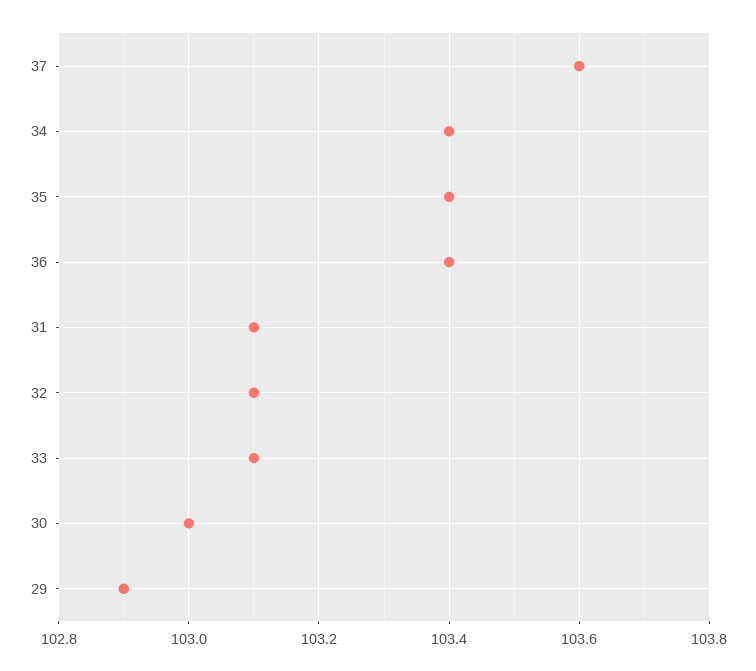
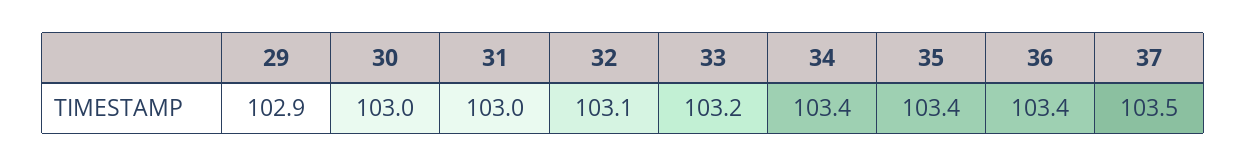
37: 103.6 -> 103.5
31: 103.1 -> 103
33: 103.1 -> 103.2

